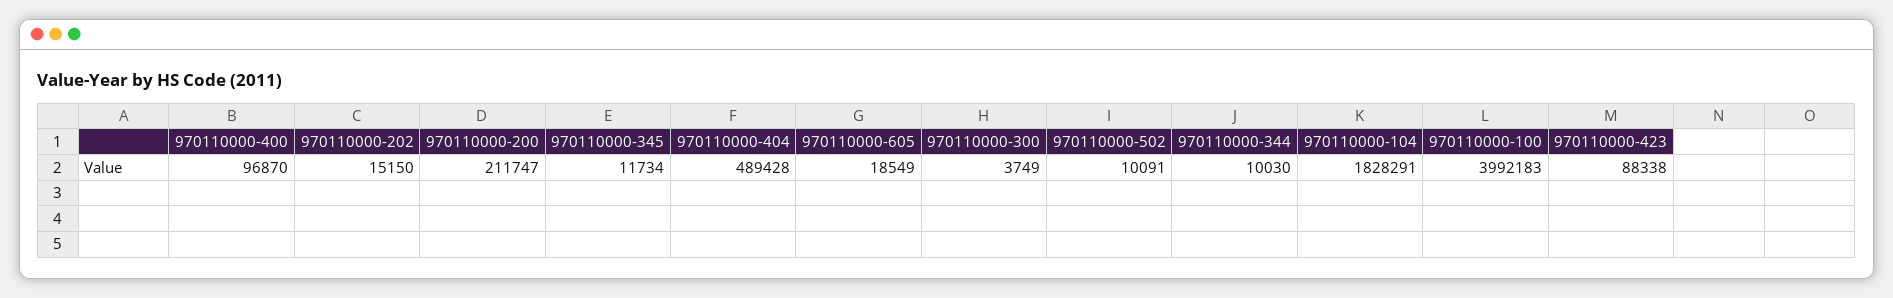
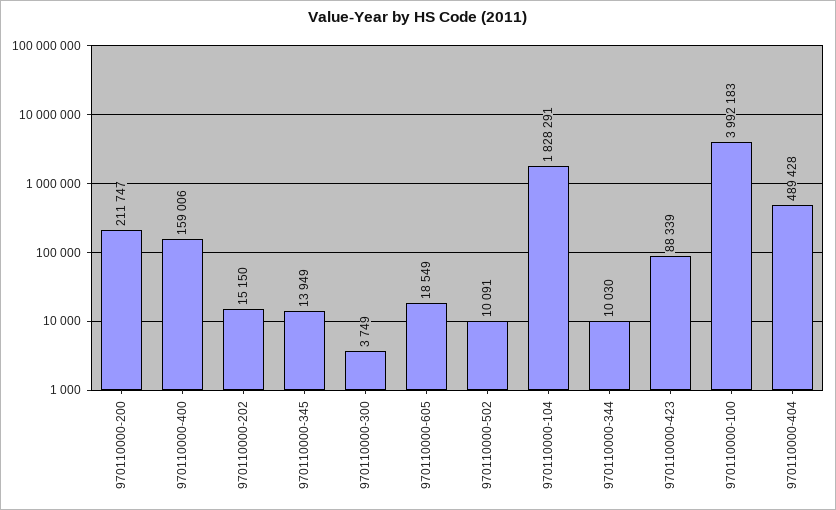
970110000-400: 96870 -> 159006
970110000-345: 11734 -> 13949
970110000-423: 88338 -> 88339

